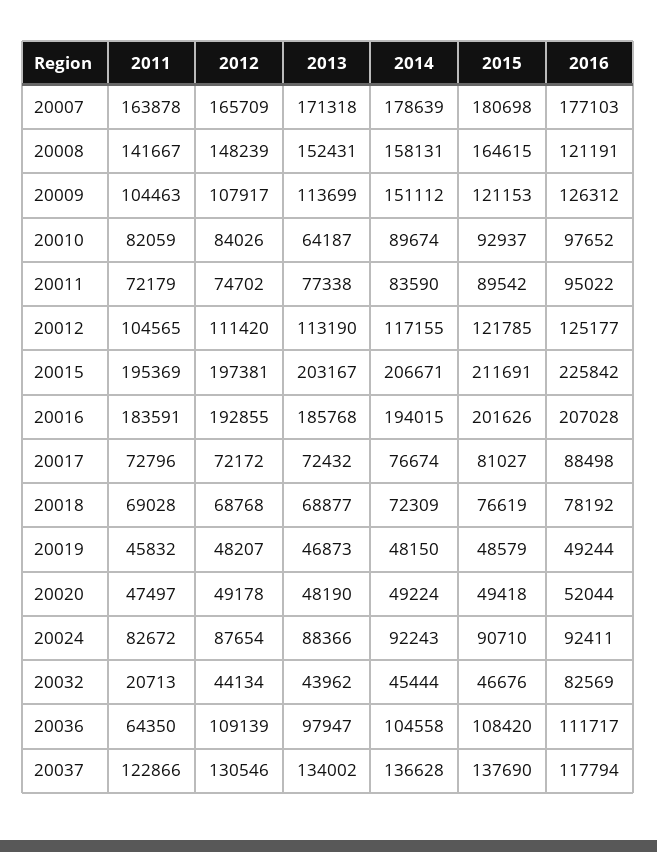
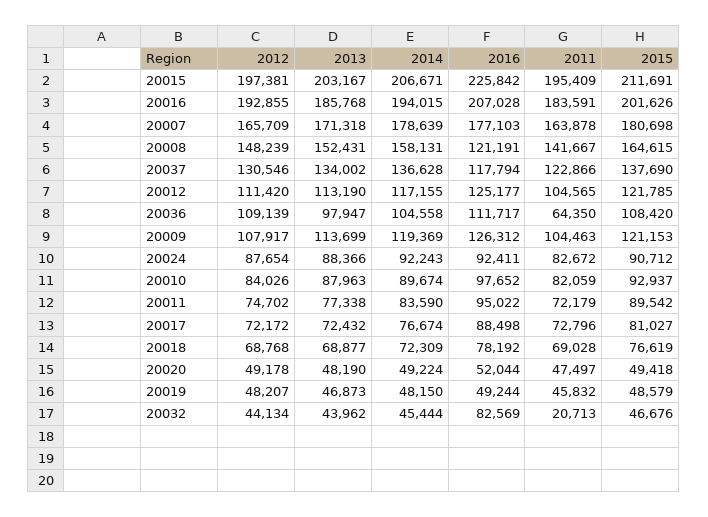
2014, 20009: 151112 -> 119369
2013, 20010: 64187 -> 87963
2011, 20015: 195369 -> 195409
2015, 20024: 90710 -> 90712

